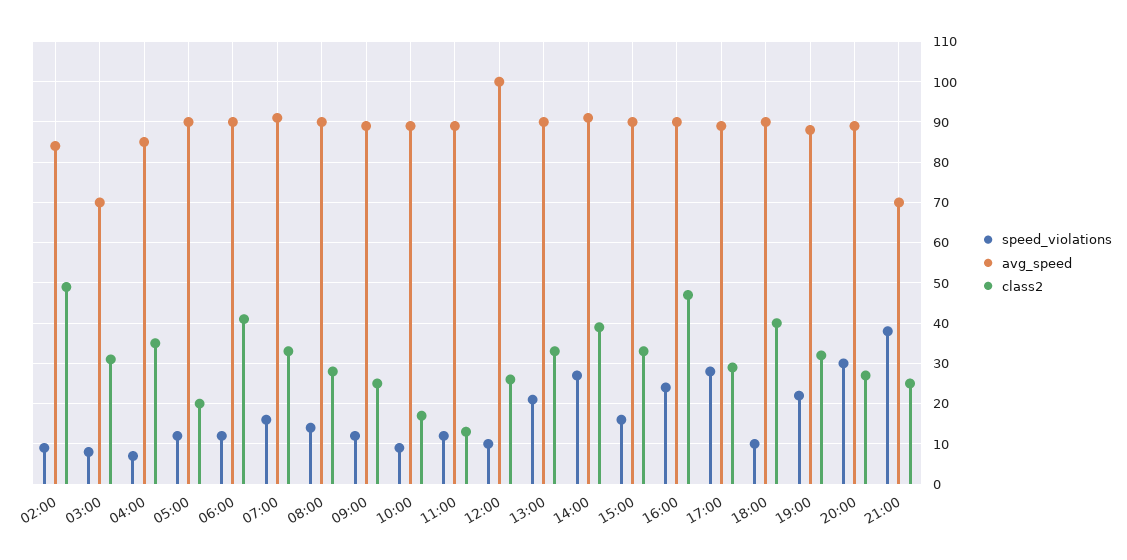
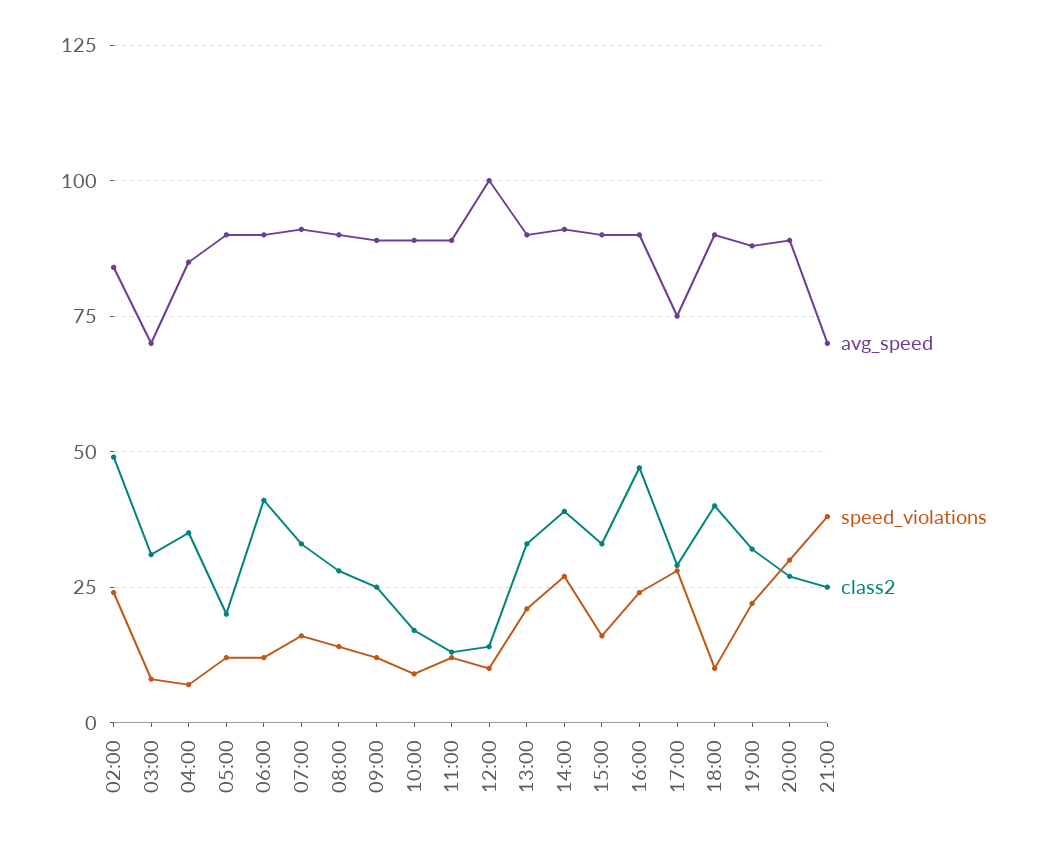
speed_violations, 02:00: 10 -> 25
class2, 12:00: 25 -> 15
avg_speed, 17:00: 90 -> 75

